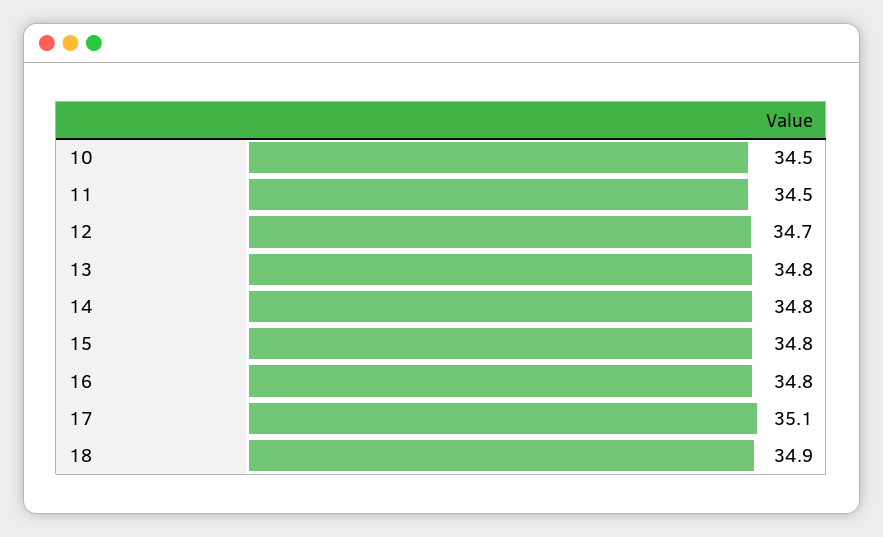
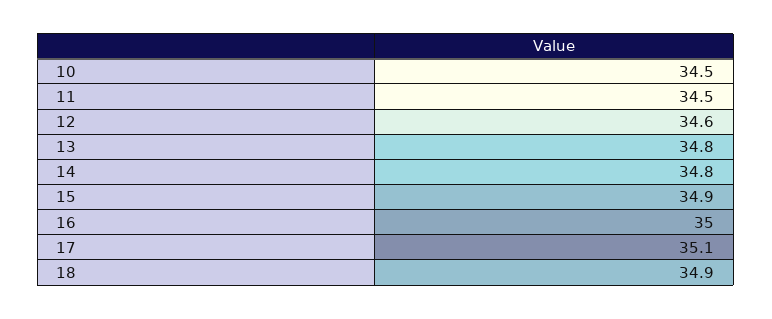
12: 34.7 -> 34.6
15: 34.8 -> 34.9
16: 34.8 -> 35

